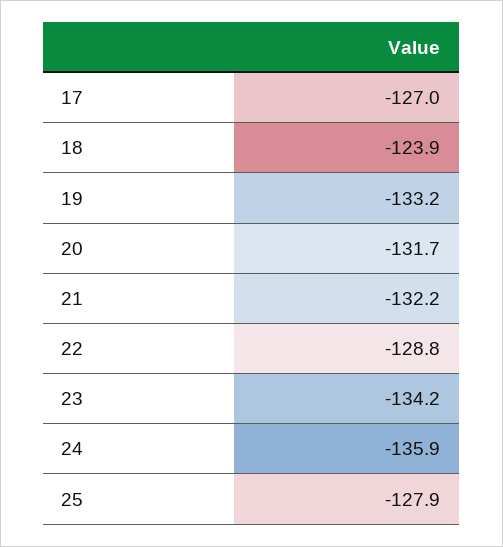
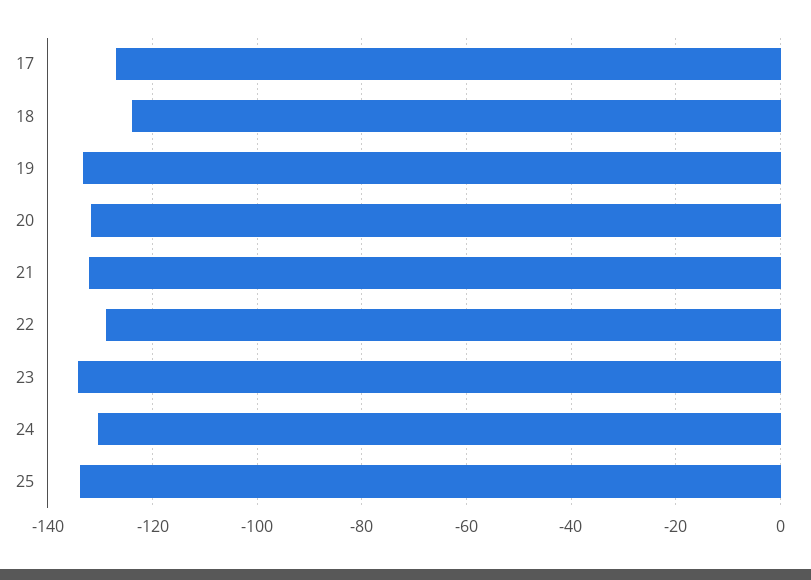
24: -135.9 -> -130
25: -127.9 -> -134

